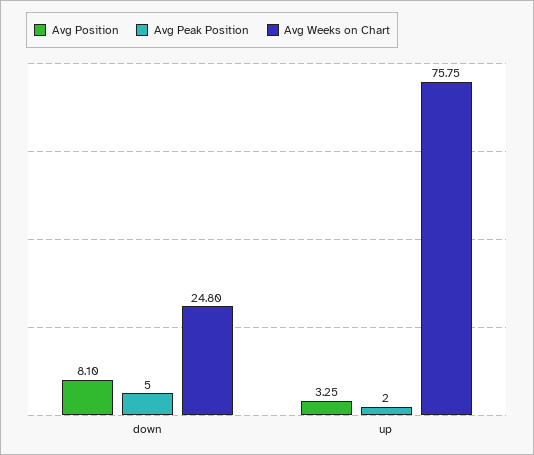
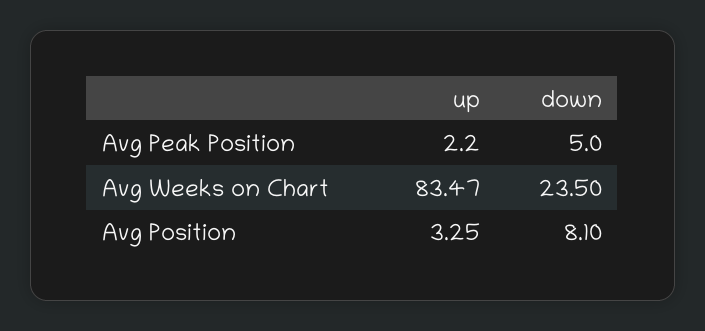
Avg Weeks on Chart, down: 24.8 -> 23.5
Avg Peak Position, up: 2 -> 2.2
Avg Weeks on Chart, up: 75.75 -> 83.47

